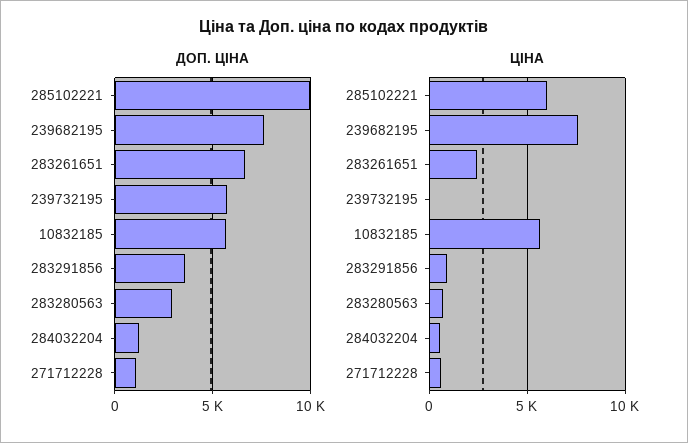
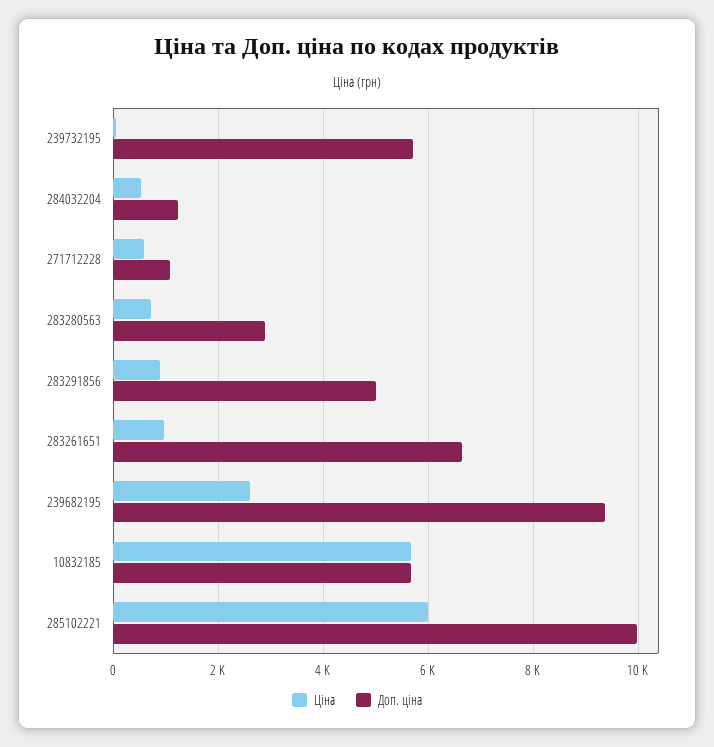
ДОП. ЦІНА, 239682195: 7500 -> 9400
ДОП. ЦІНА, 283291856: 3500 -> 5000
ЦІНА, 239682195: 7500 -> 2600
ЦІНА, 283261651: 2500 -> 1000

